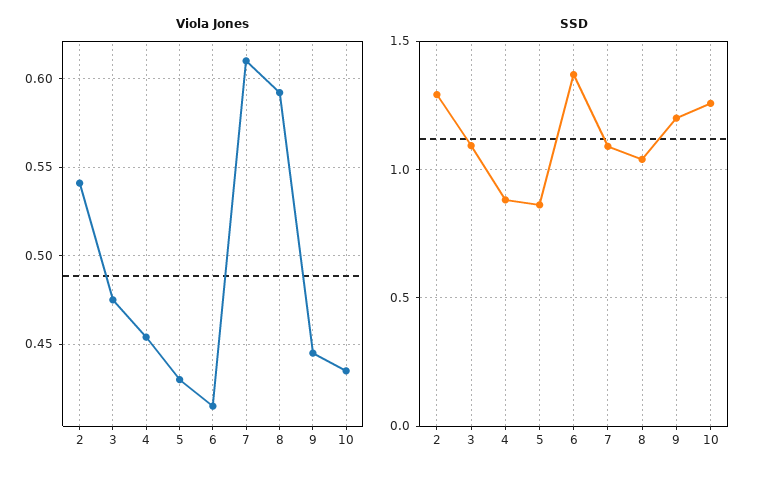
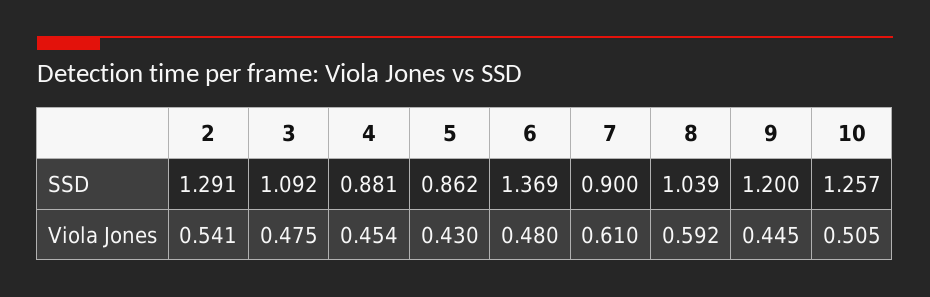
Viola Jones, 6: 0.415 -> 0.48
Viola Jones, 10: 0.435 -> 0.505
SSD, 7: 1.1 -> 0.9

